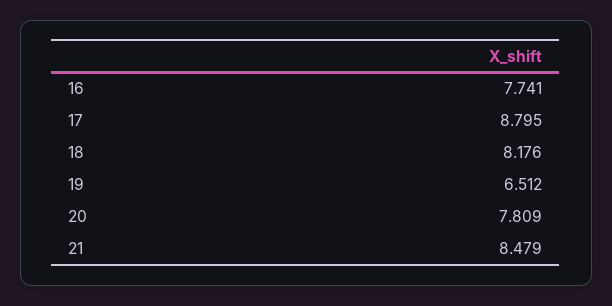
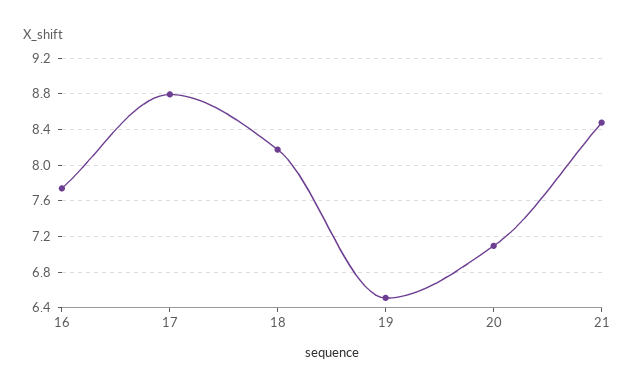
20: 7.809 -> 7.1

